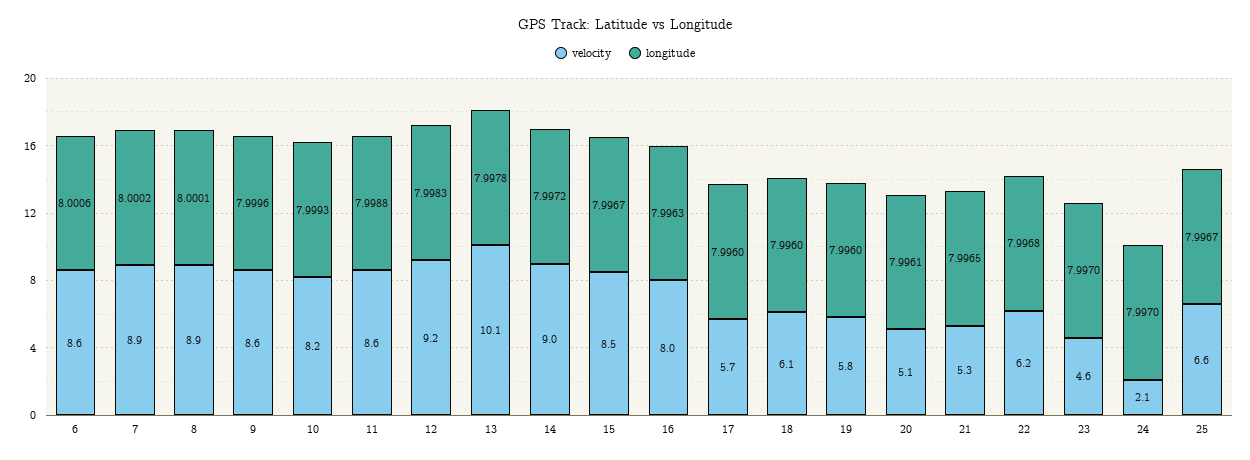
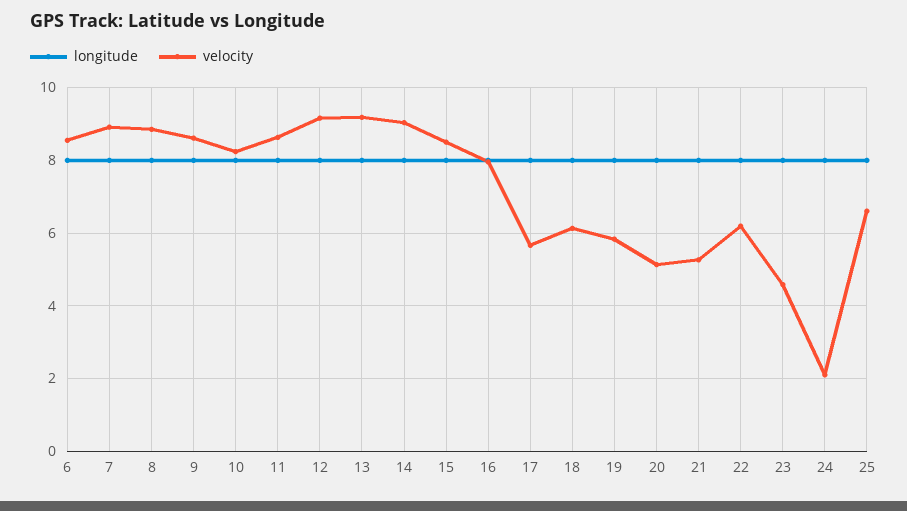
velocity, 13: 10.1 -> 9.2

